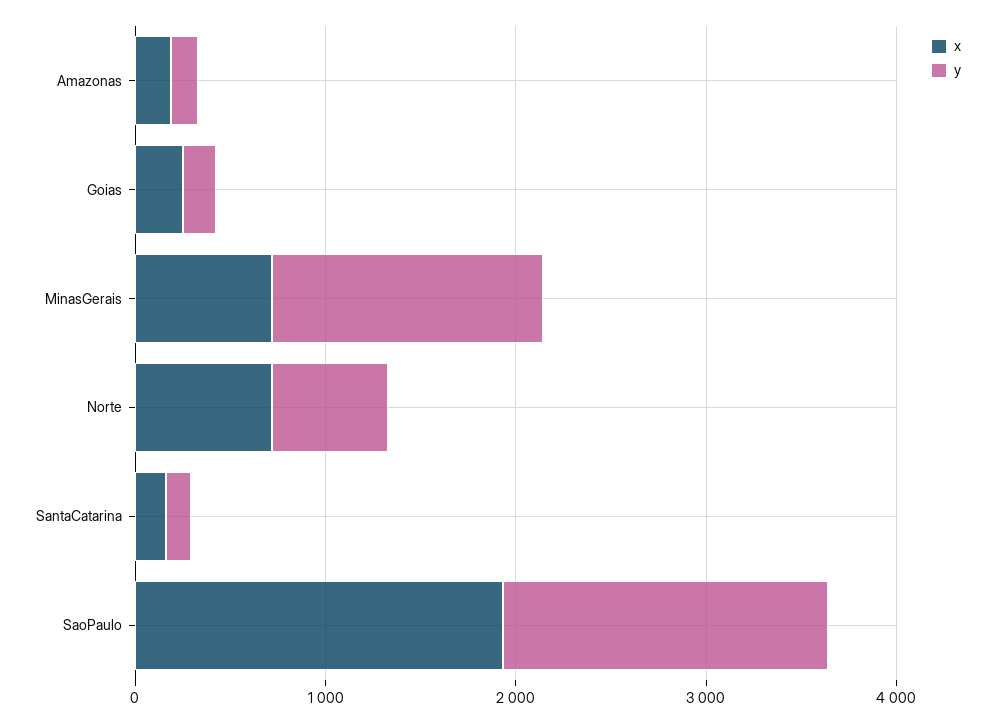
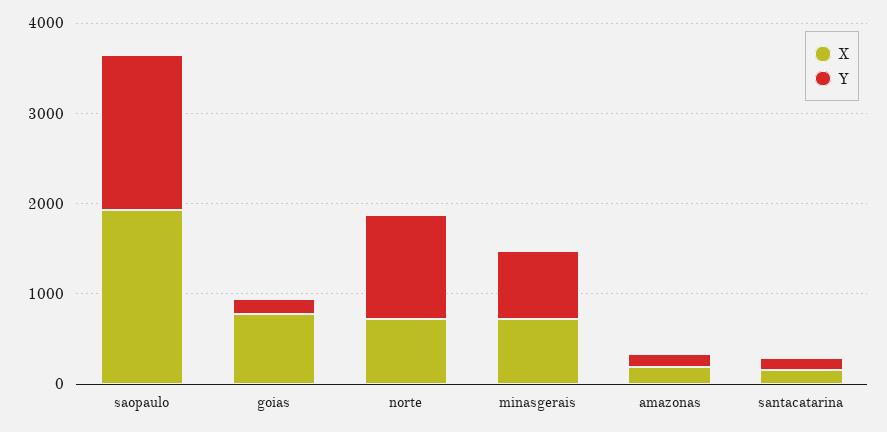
x, Goias: 200 -> 800
y, MinasGerais: 1400 -> 800
y, Norte: 600 -> 1200

